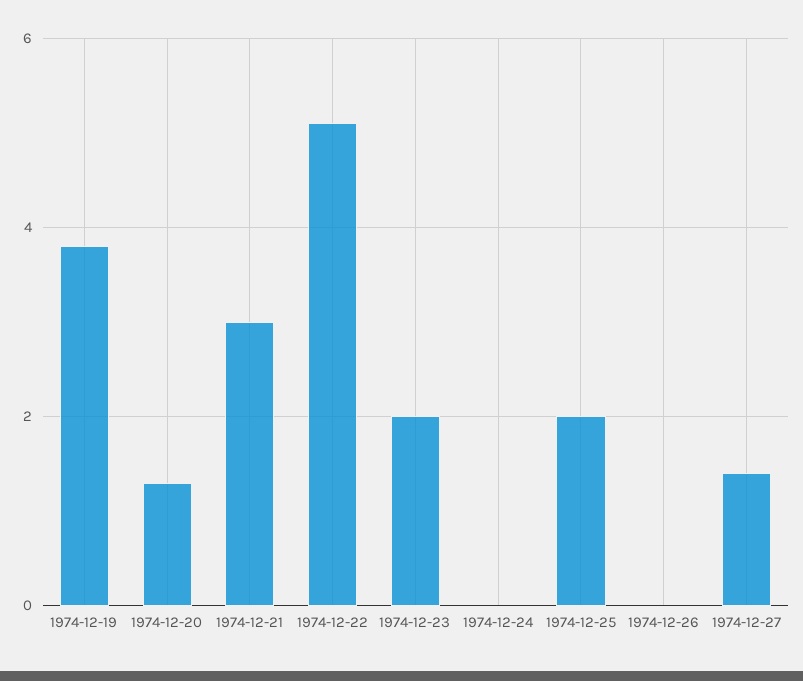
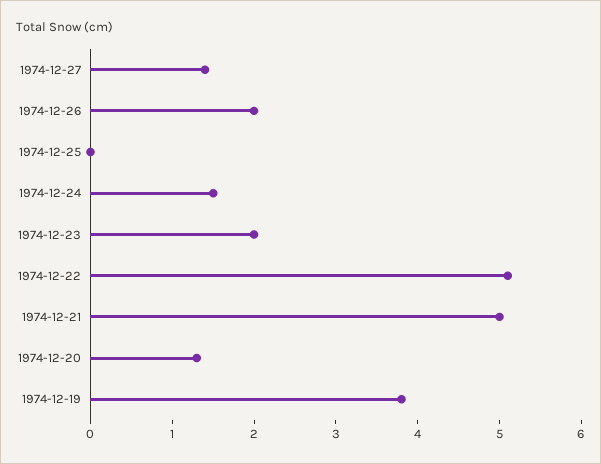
1974-12-21: 3 -> 5
1974-12-24: 0 -> 1.5
1974-12-25: 2 -> 0
1974-12-26: 0 -> 2

